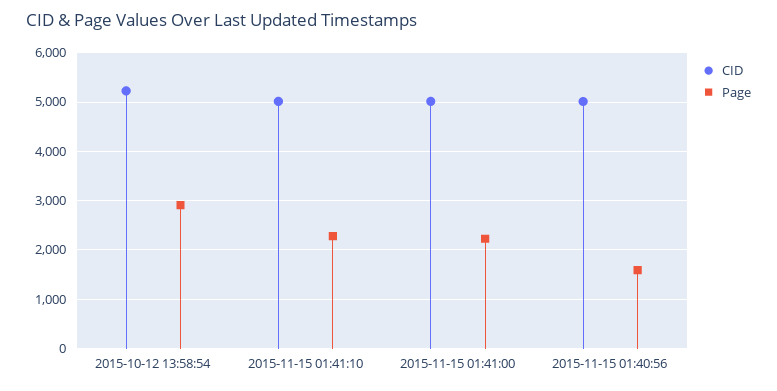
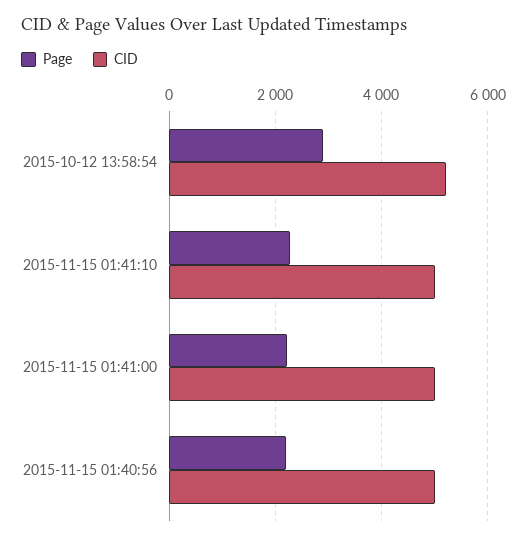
Page, 2015-11-15 01:40:56: 1600 -> 2200

